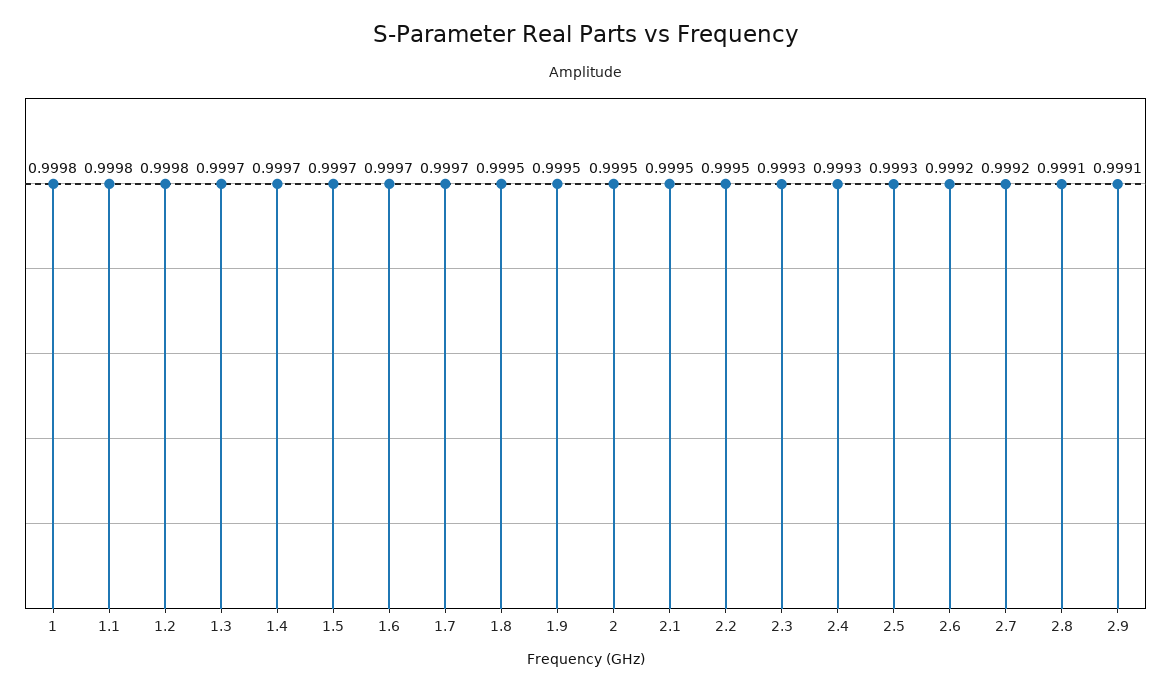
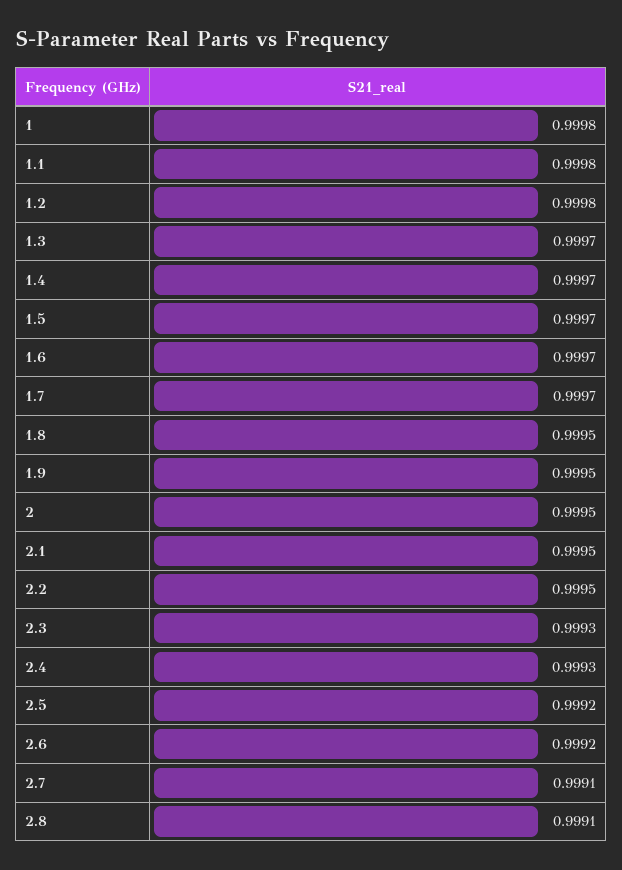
2.5: 0.9993 -> 0.9992
2.7: 0.9992 -> 0.9991
2.9: 0.9991 -> none

